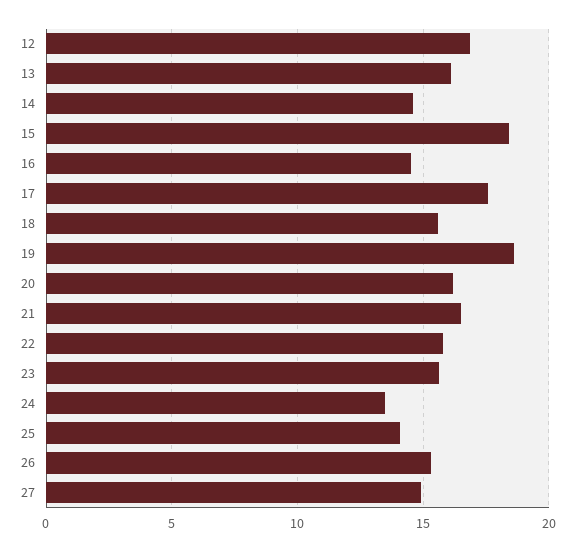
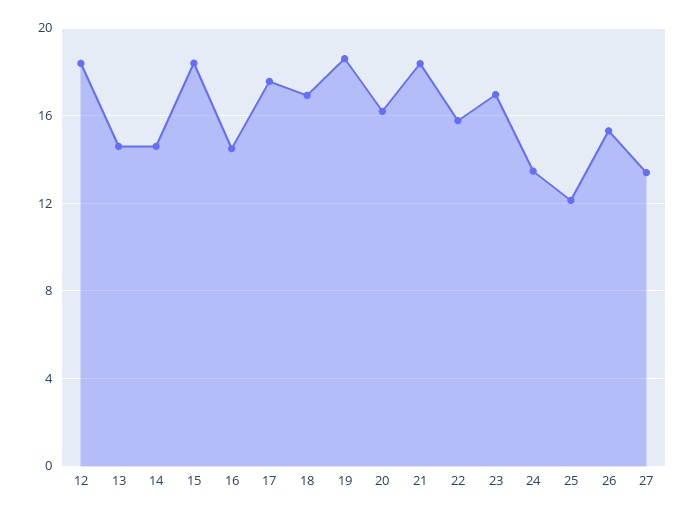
12: 17 -> 18.5
13: 16 -> 14.5
18: 15.5 -> 17
21: 16.5 -> 18.5
23: 15.5 -> 17
25: 14 -> 12
27: 15 -> 13.5

